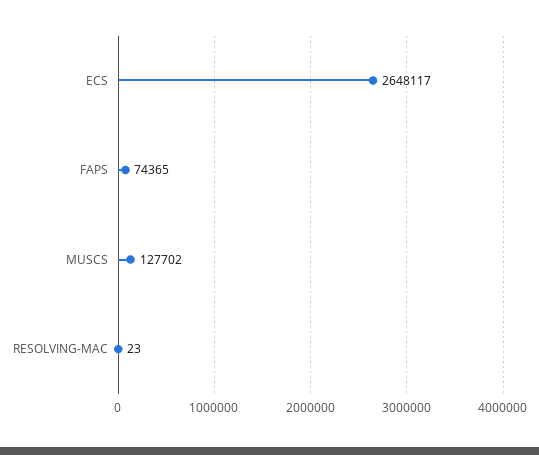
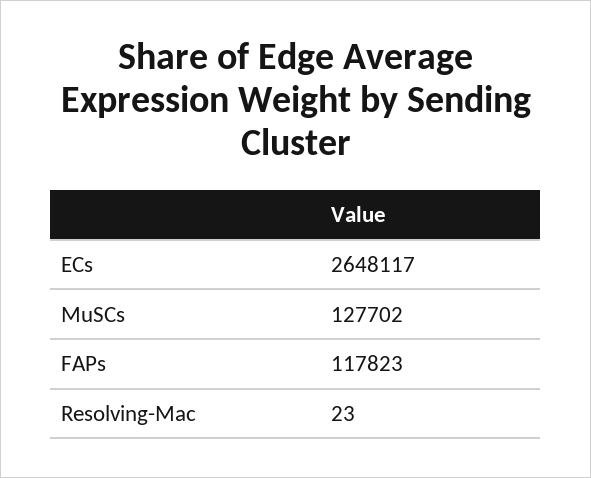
FAPS: 74365 -> 117823

